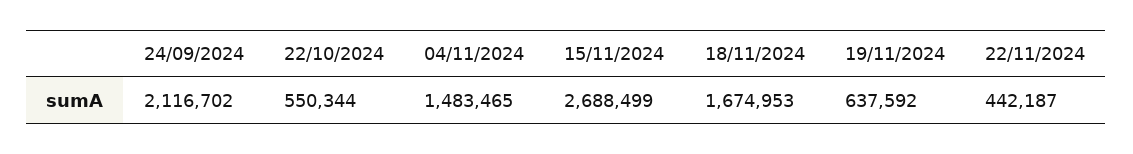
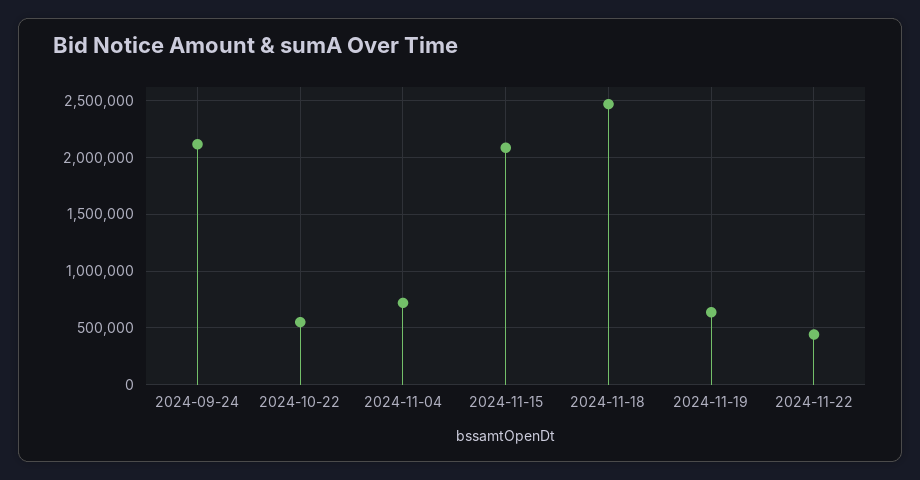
04/11/2024: 1483465 -> 700000
15/11/2024: 2688499 -> 2100000
18/11/2024: 1674953 -> 2500000

